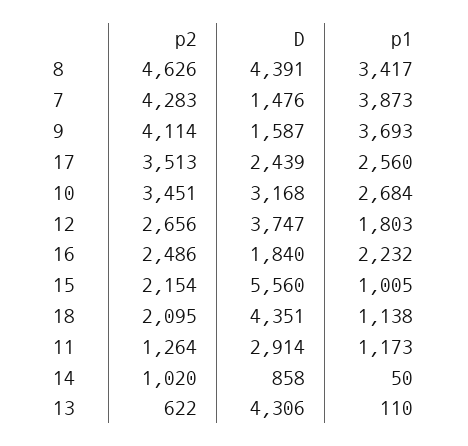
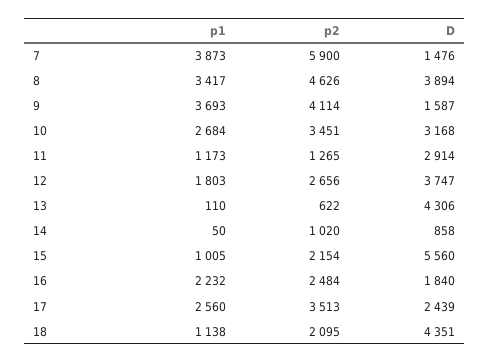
D, 8: 4391 -> 3894
p2, 7: 4283 -> 5900
p2, 16: 2486 -> 2484
p2, 11: 1264 -> 1265

